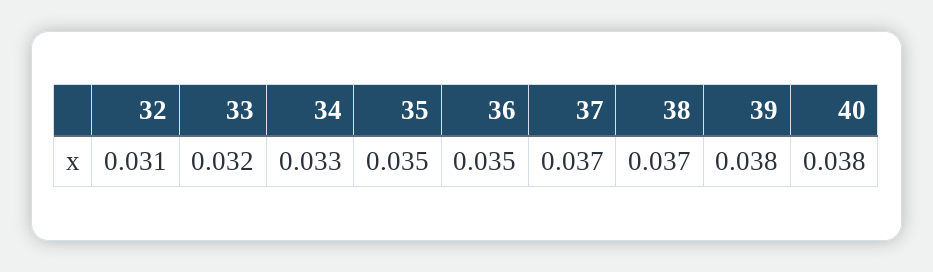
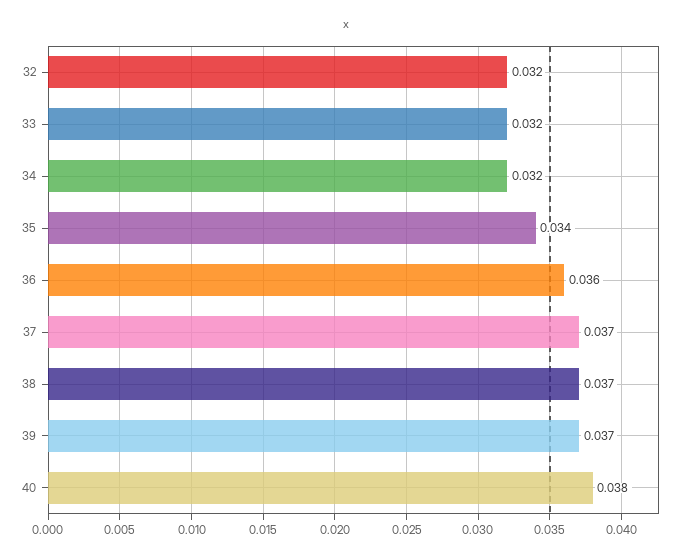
32: 0.031 -> 0.032
34: 0.033 -> 0.032
35: 0.035 -> 0.034
36: 0.035 -> 0.036
39: 0.038 -> 0.037

